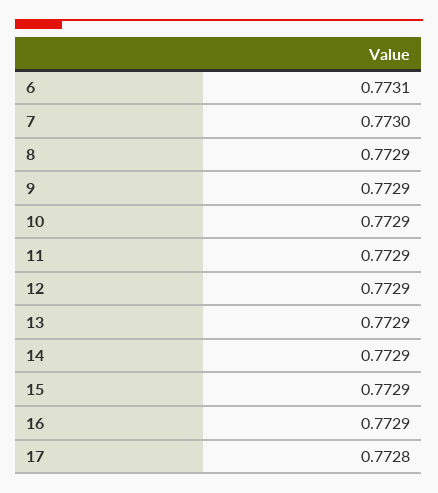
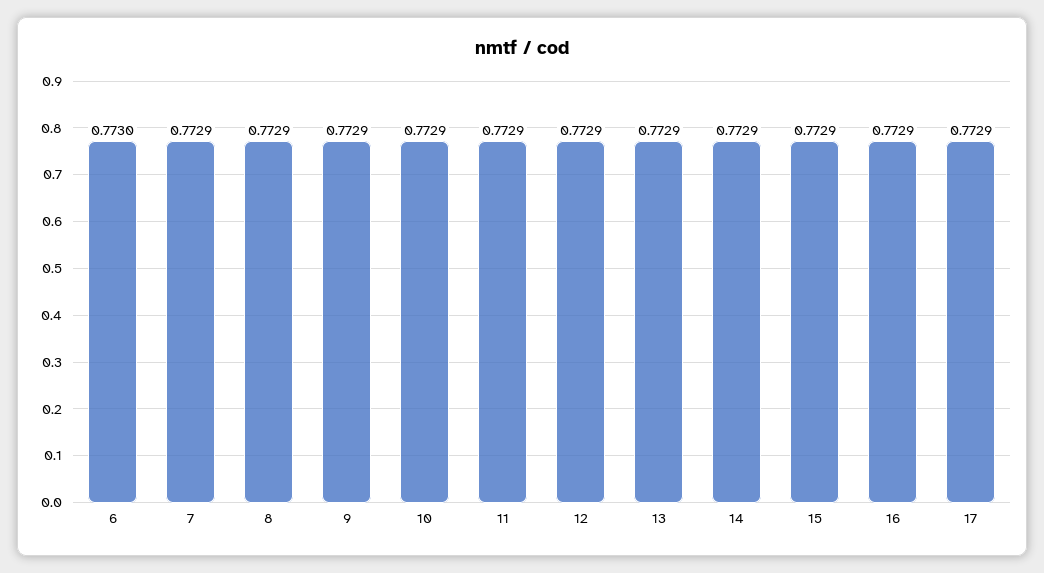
6: 0.7731 -> 0.773
7: 0.773 -> 0.7729
17: 0.7728 -> 0.7729

